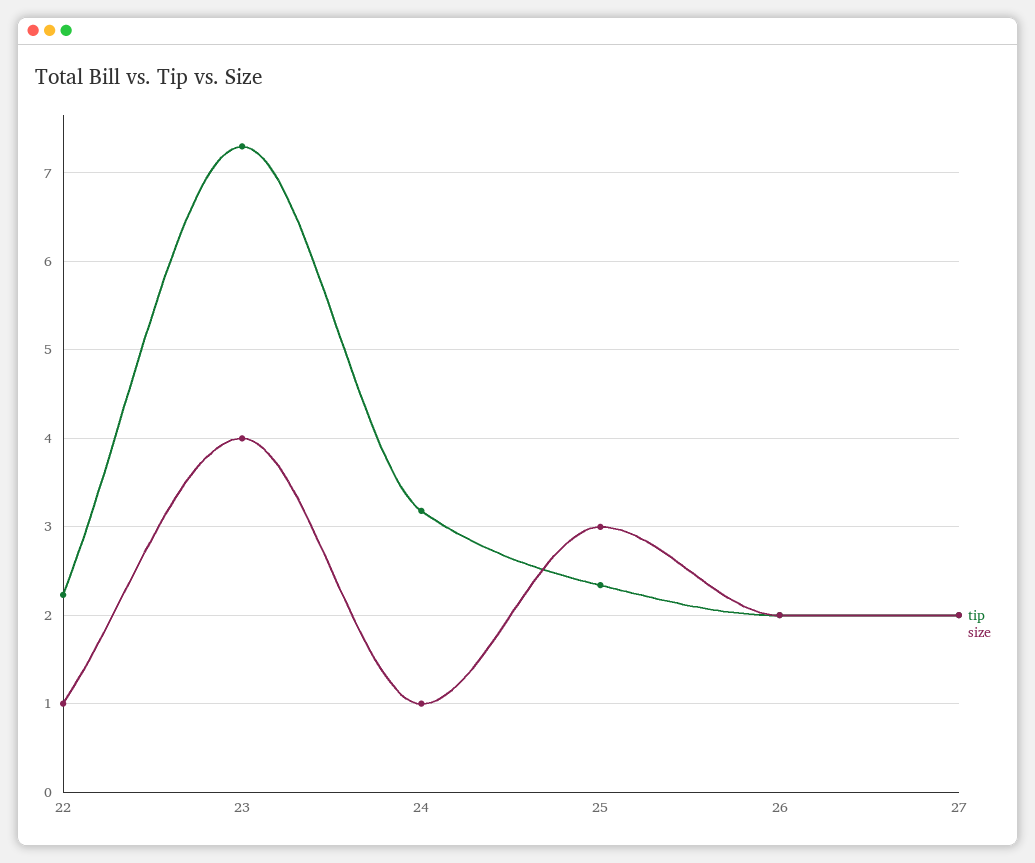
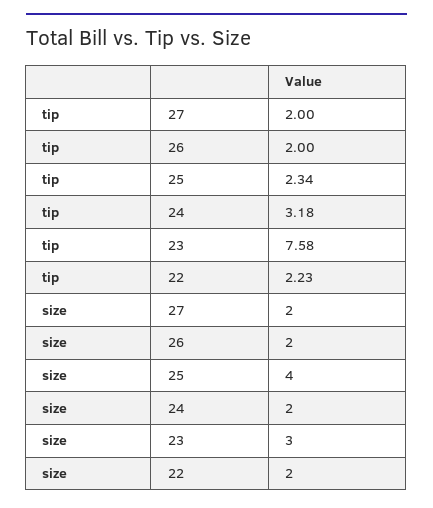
size, 22: 1 -> 2
tip, 23: 7.3 -> 7.58
size, 23: 4 -> 3
size, 24: 1 -> 2
size, 25: 3 -> 4

